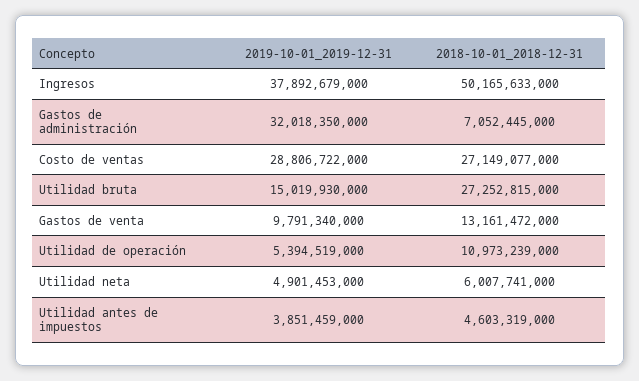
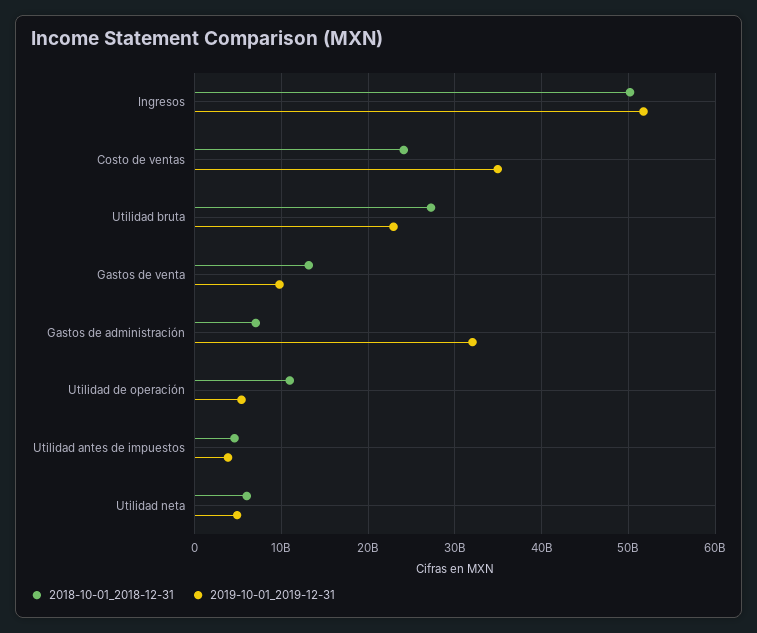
2019-10-01_2019-12-31, Ingresos: 37892679000 -> 52000000000
2019-10-01_2019-12-31, Costo de ventas: 28806722000 -> 35000000000
2018-10-01_2018-12-31, Costo de ventas: 27149077000 -> 24000000000
2019-10-01_2019-12-31, Utilidad bruta: 15019930000 -> 23000000000

